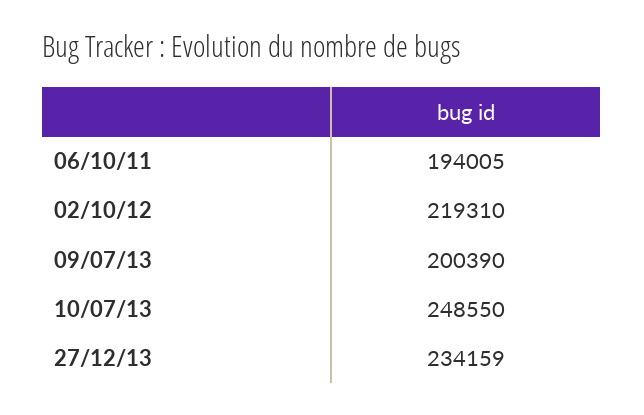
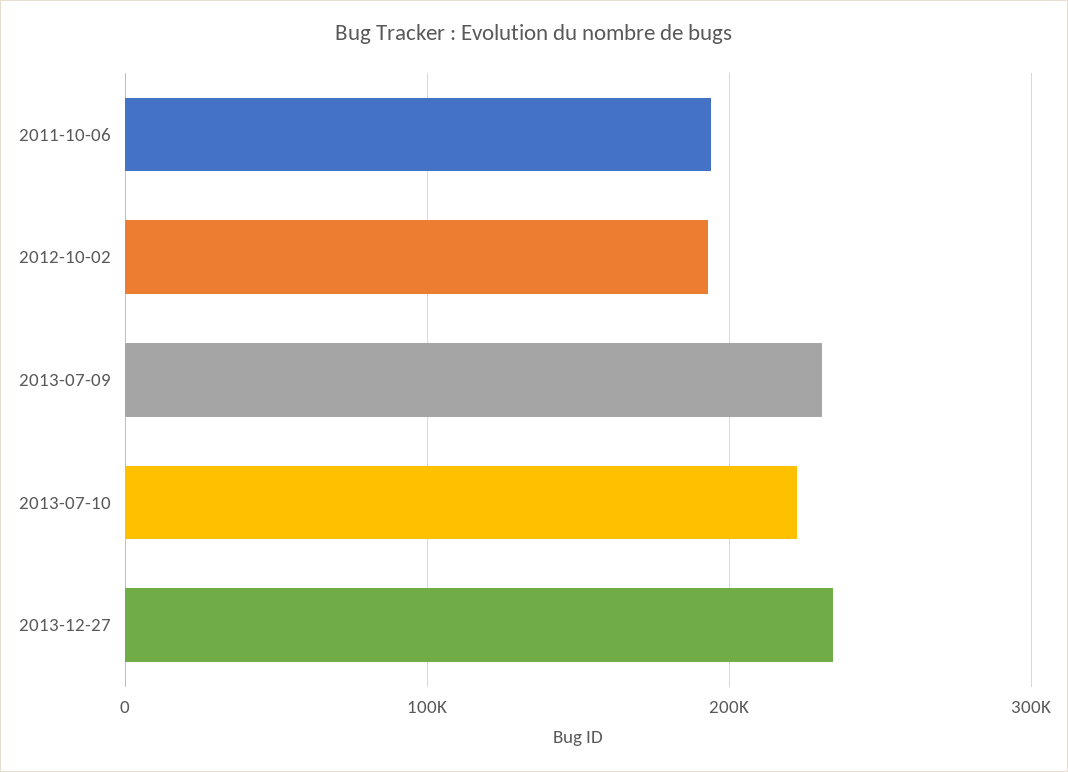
02/10/12: 219310 -> 190000
09/07/13: 200390 -> 230000
10/07/13: 248550 -> 220000

